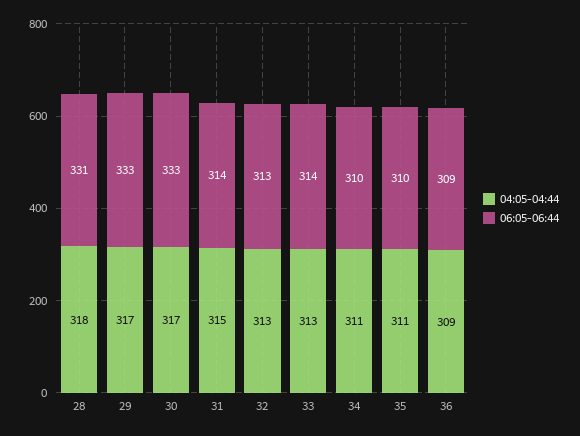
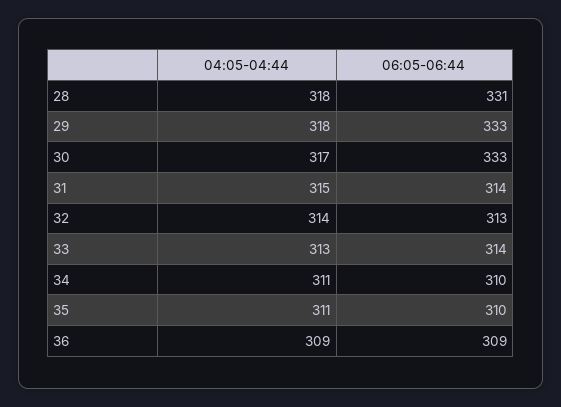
04:05-04:44, 29: 317 -> 318
04:05-04:44, 32: 313 -> 314

